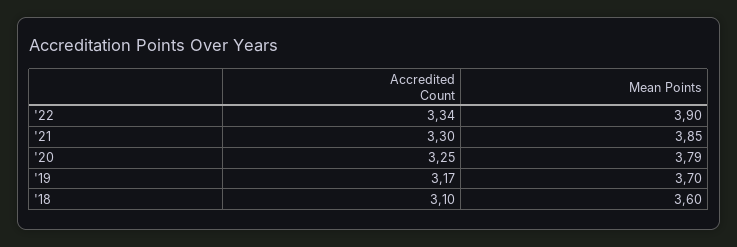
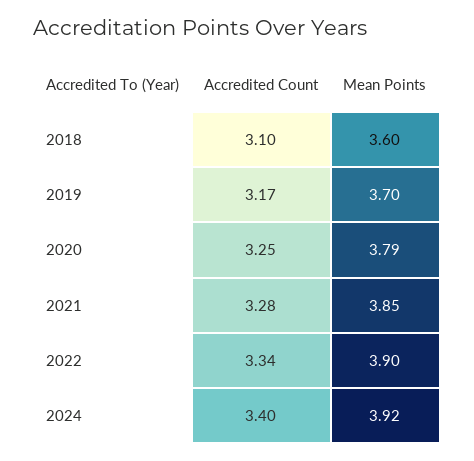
Accredited Count, '21: 3.3 -> 3.28
Accredited Count, 2024: none -> 3.4
Mean Points, 2024: none -> 3.92

